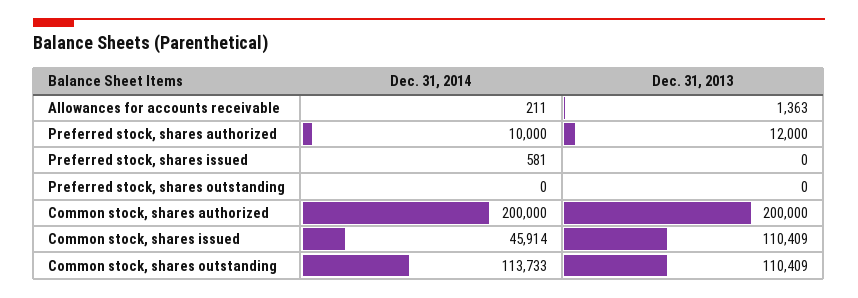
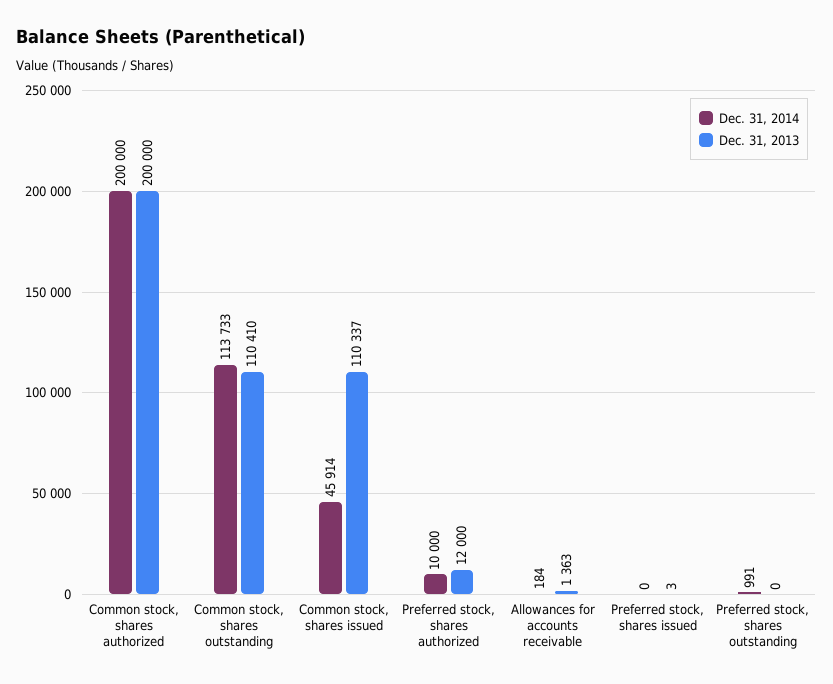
Dec. 31, 2014, Allowances for accounts receivable: 211 -> 184
Dec. 31, 2014, Preferred stock, shares issued: 581 -> 0
Dec. 31, 2013, Preferred stock, shares issued: 0 -> 3
Dec. 31, 2014, Preferred stock, shares outstanding: 0 -> 991
Dec. 31, 2013, Common stock, shares issued: 110409 -> 110337
Dec. 31, 2013, Common stock, shares outstanding: 110409 -> 110410

